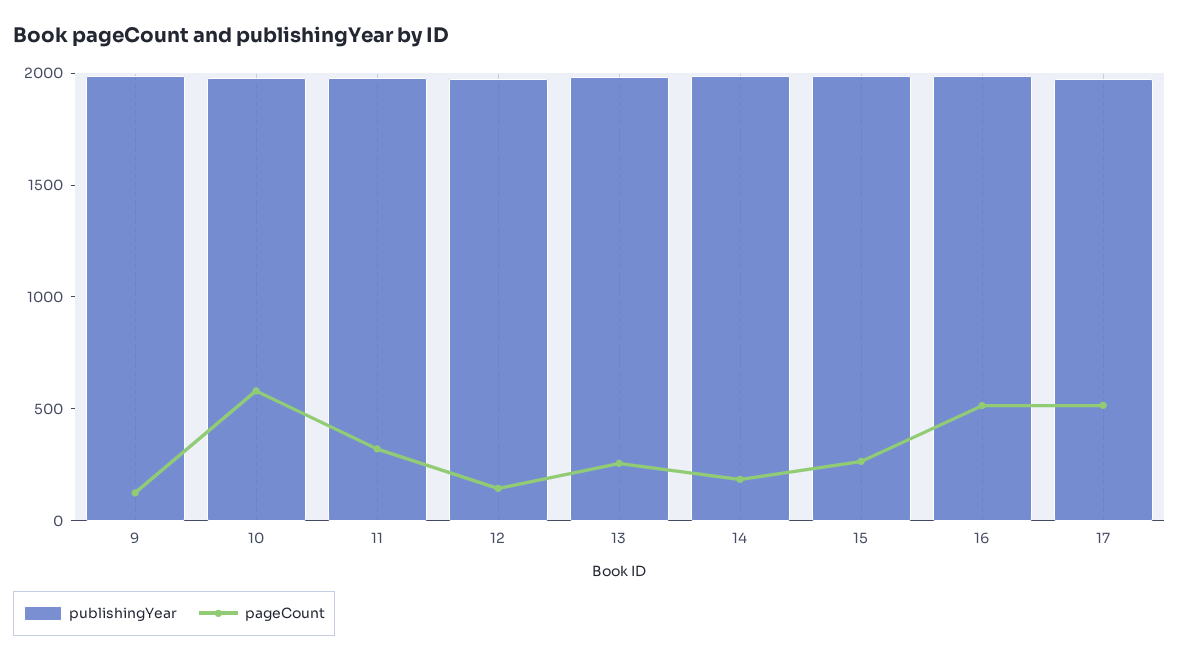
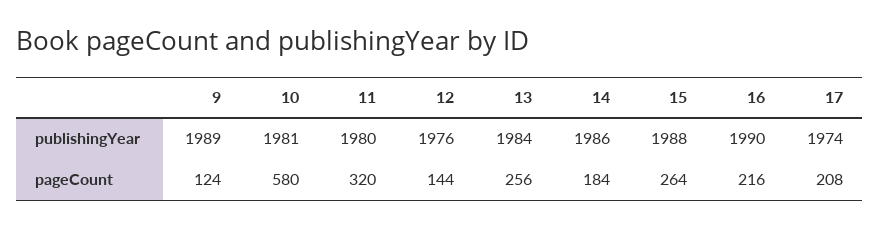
pageCount, 16: 500 -> 216
pageCount, 17: 500 -> 208

